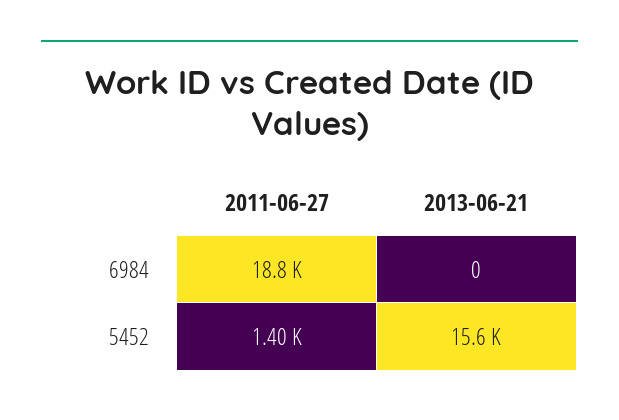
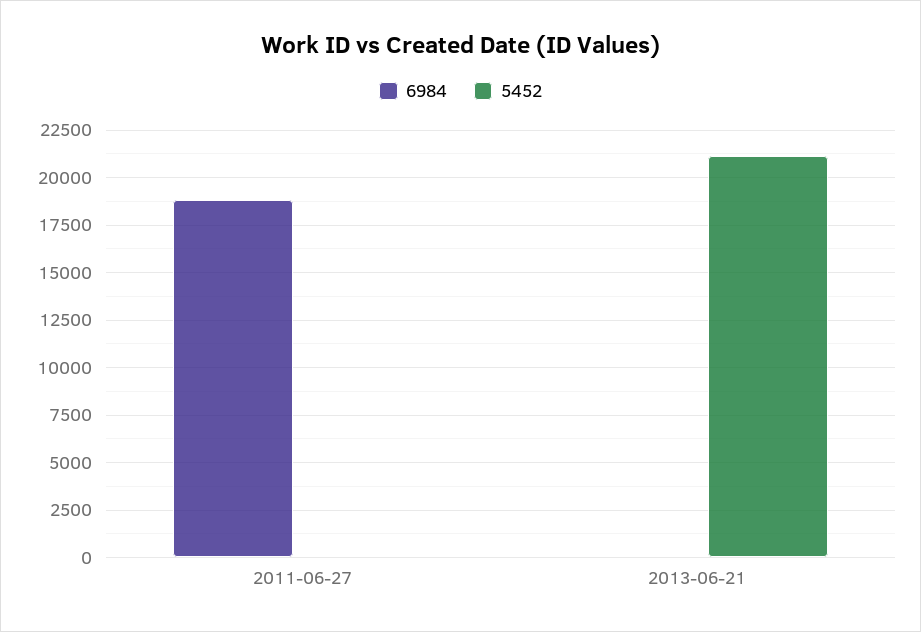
5452, 2011-06-27: 1400 -> 0
5452, 2013-06-21: 15600 -> 21000

